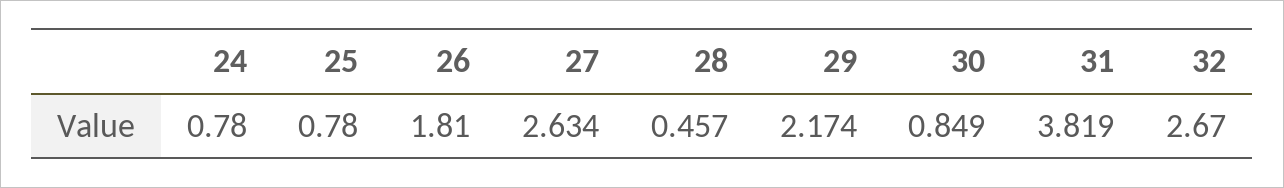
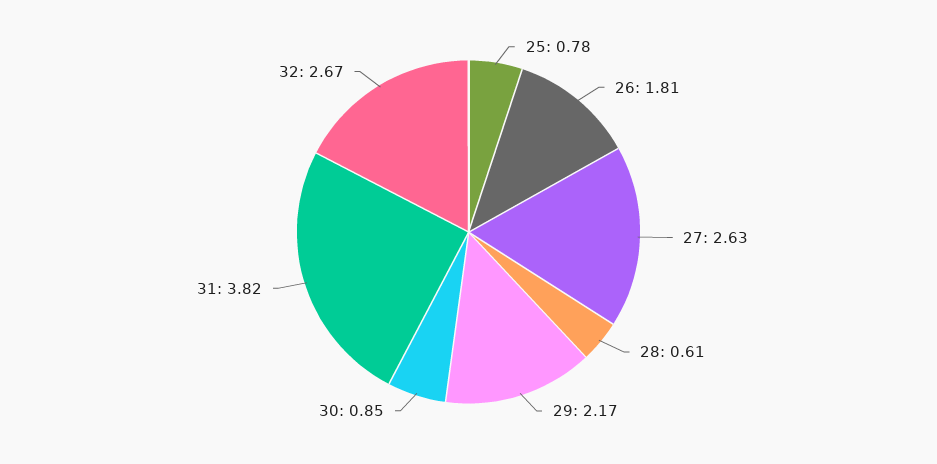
24: 0.78 -> none
28: 0.457 -> 0.61

